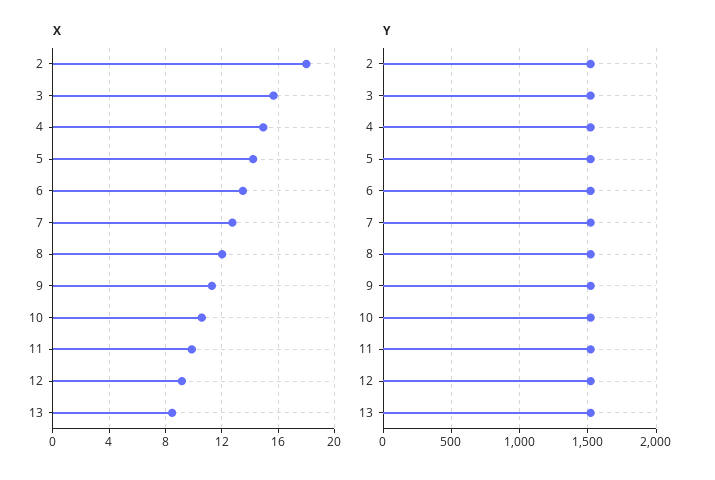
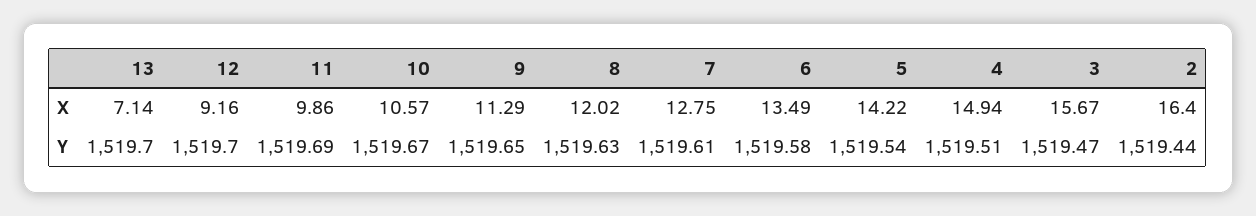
X, 2: 18 -> 16.4
X, 13: 8.5 -> 7.14

